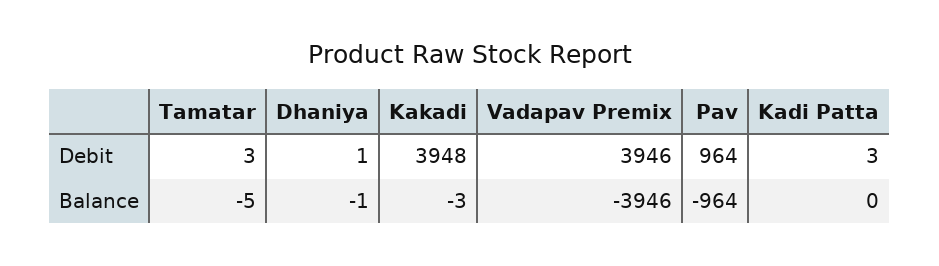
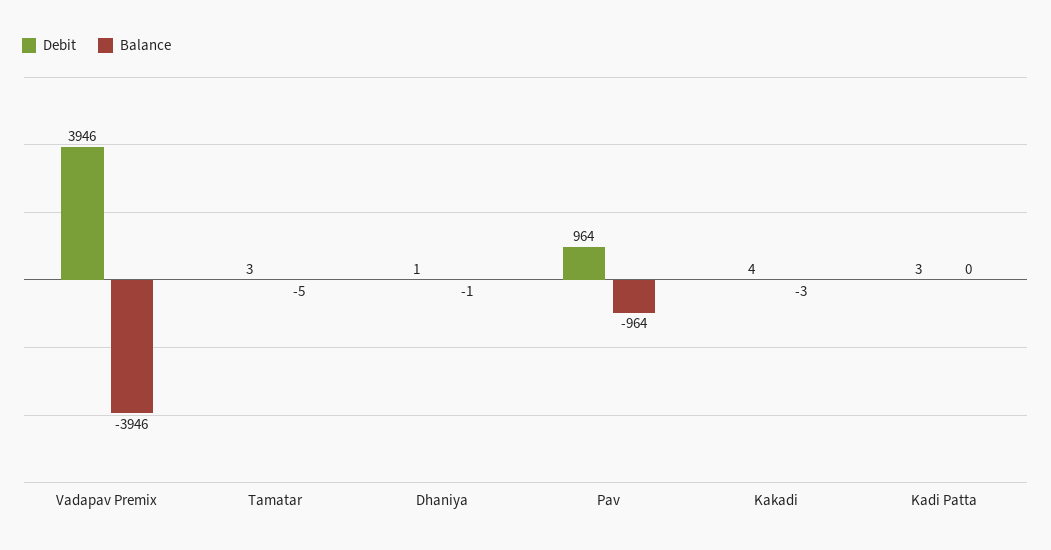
Debit, Kakadi: 3948 -> 4

